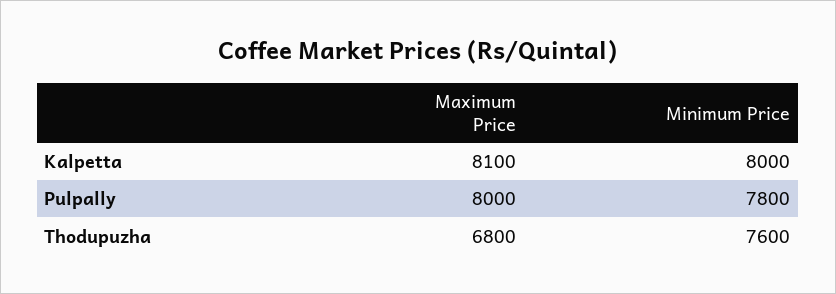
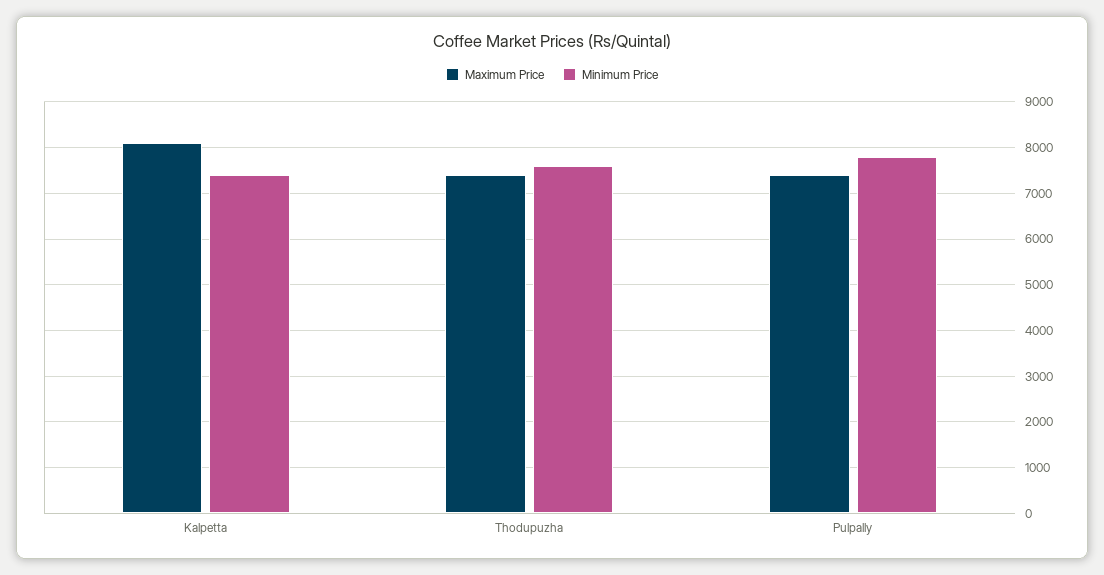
Minimum Price, Kalpetta: 8000 -> 7400
Maximum Price, Pulpally: 8000 -> 7400
Maximum Price, Thodupuzha: 6800 -> 7400

